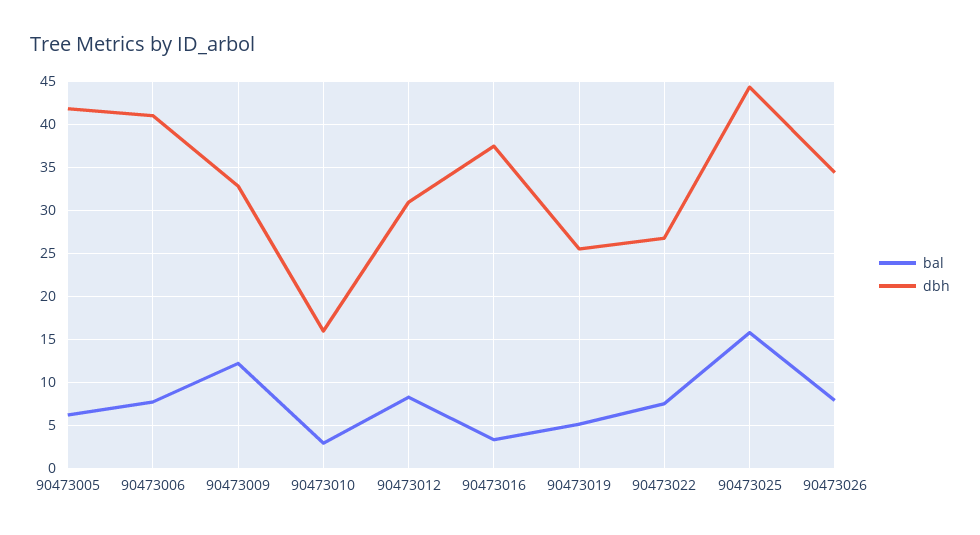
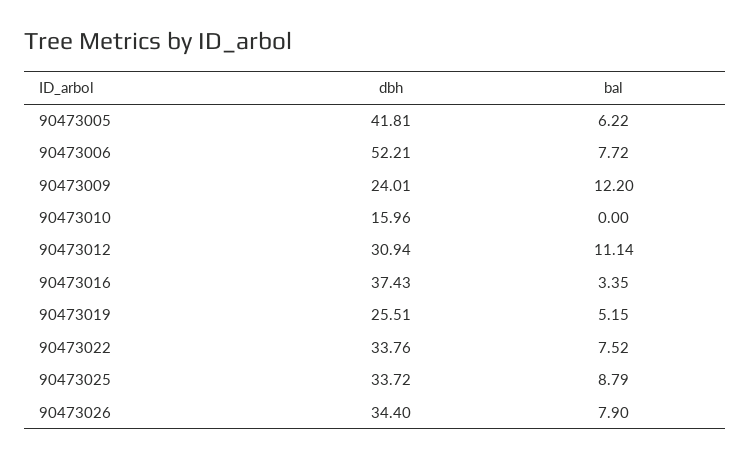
dbh, 90473006: 41 -> 52.21
dbh, 90473009: 33 -> 24.01
bal, 90473010: 3 -> 0
bal, 90473012: 8 -> 11.14
dbh, 90473022: 27 -> 33.76
bal, 90473025: 16 -> 8.79
dbh, 90473025: 44 -> 33.72

